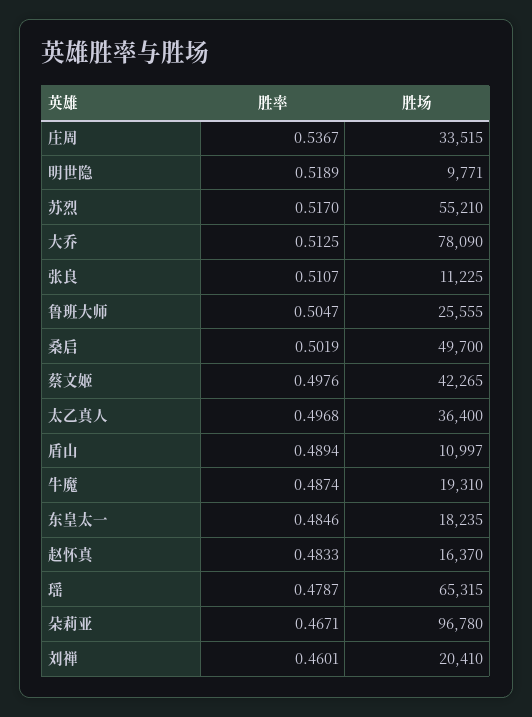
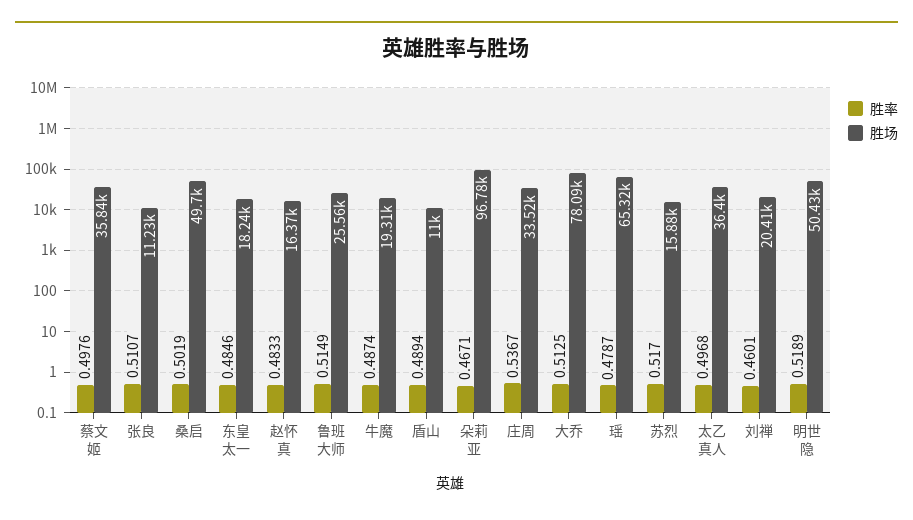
胜场, 明世隐: 9771 -> 50430
胜场, 苏烈: 55210 -> 15880
胜率, 鲁班大师: 0.5047 -> 0.5149
胜场, 蔡文姬: 42265 -> 35840

